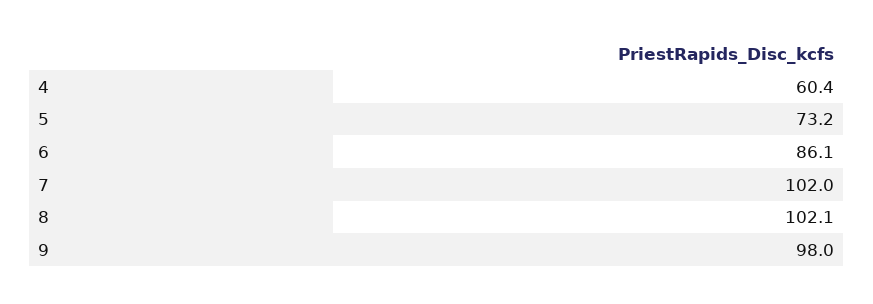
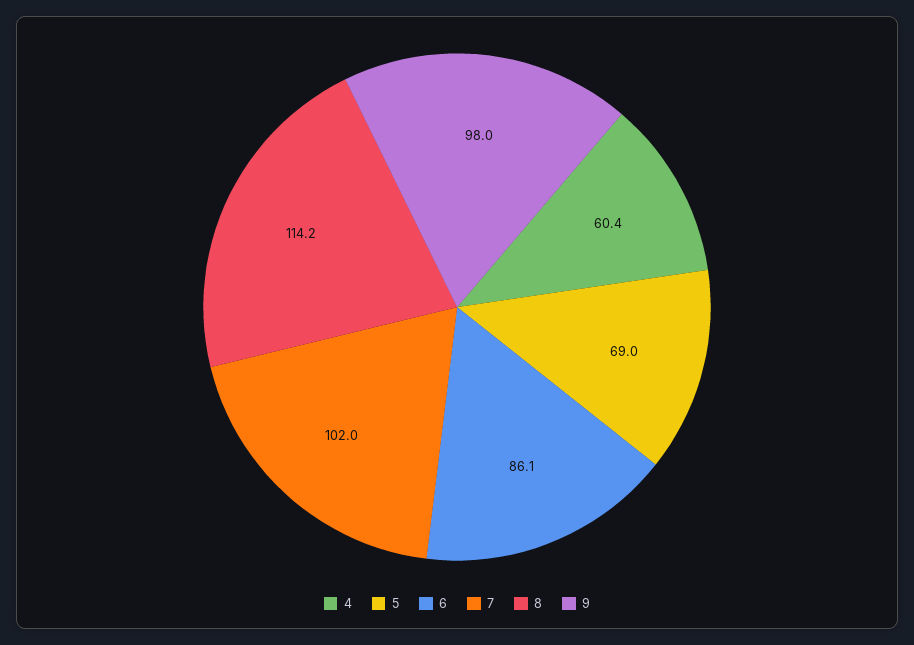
5: 73.2 -> 69
8: 102.1 -> 114.2

